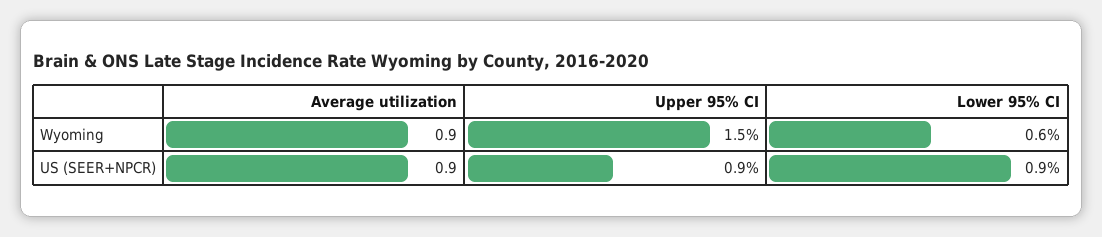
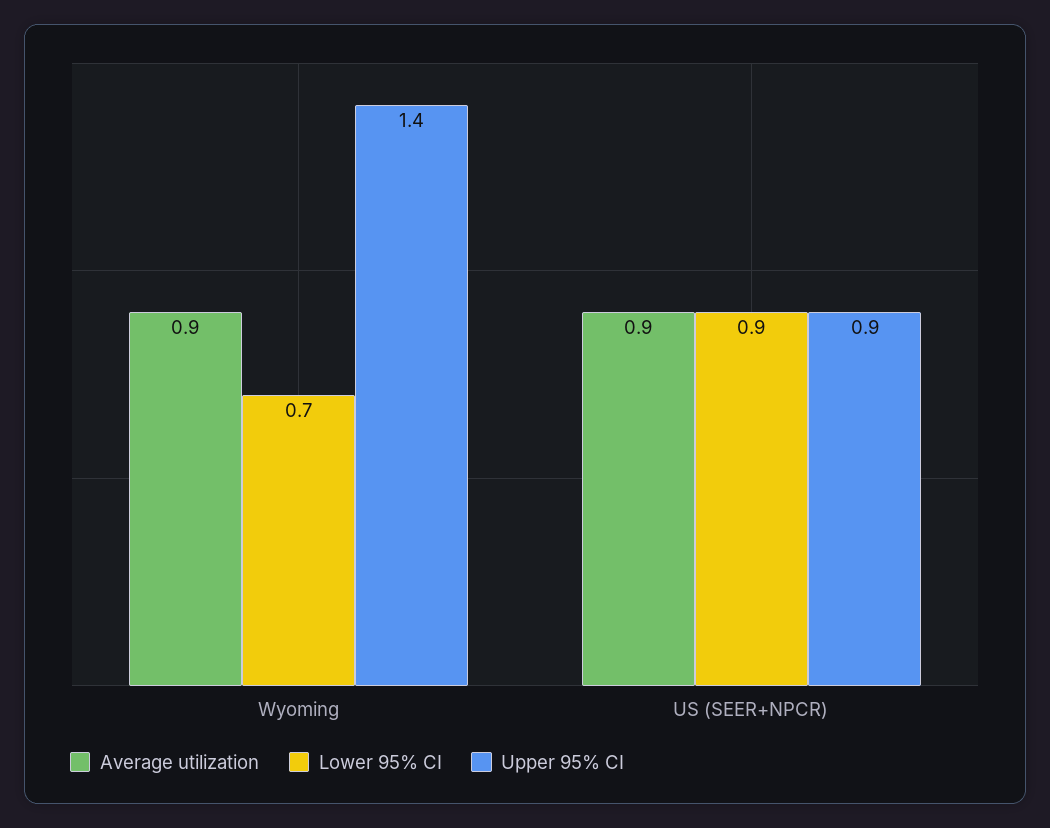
Upper 95% CI, Wyoming: 1.5 -> 1.4
Lower 95% CI, Wyoming: 0.6 -> 0.7

